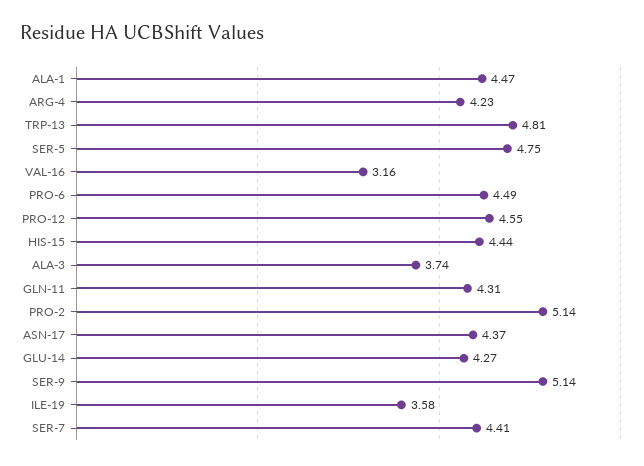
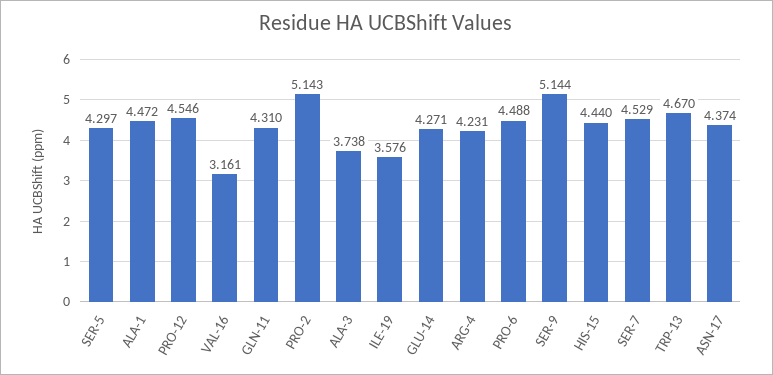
TRP-13: 4.81 -> 4.67
SER-5: 4.75 -> 4.297
SER-7: 4.41 -> 4.529

